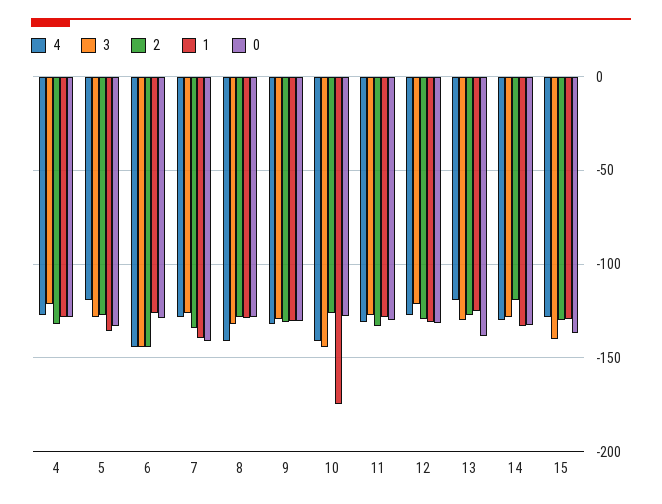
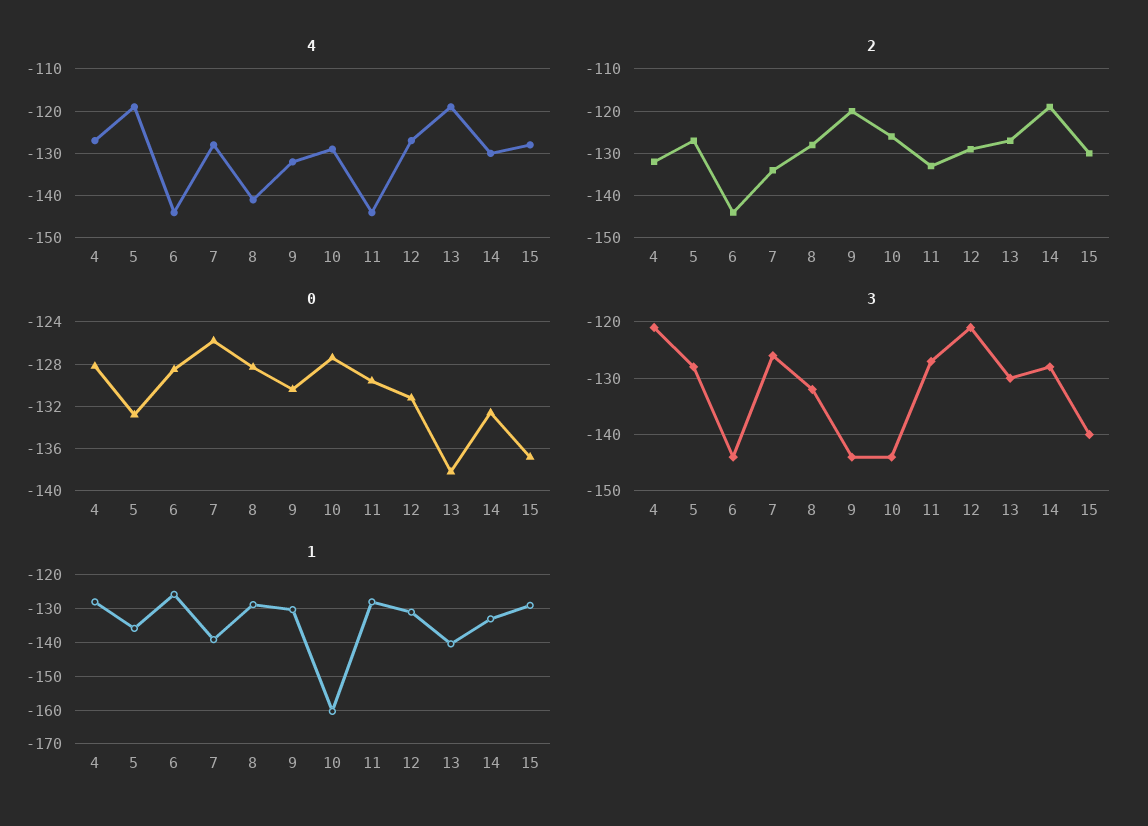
0, 7: -140 -> -126
3, 9: -130 -> -145
2, 9: -130 -> -120
4, 10: -140 -> -130
1, 10: -175 -> -160
4, 11: -130 -> -145
1, 13: -125 -> -140

